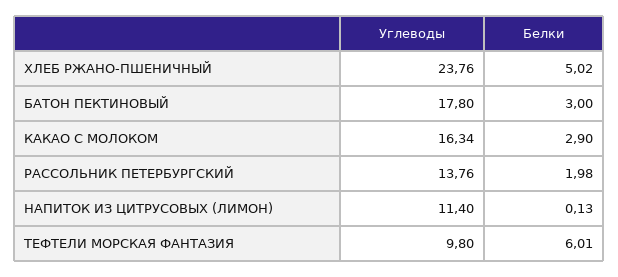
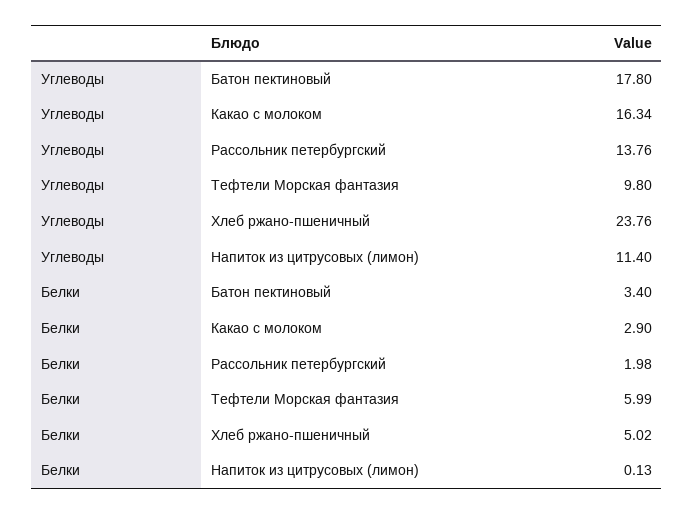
Белки, БАТОН ПЕКТИНОВЫЙ: 3 -> 3.4
Белки, ТЕФТЕЛИ МОРСКАЯ ФАНТАЗИЯ: 6.01 -> 5.99

